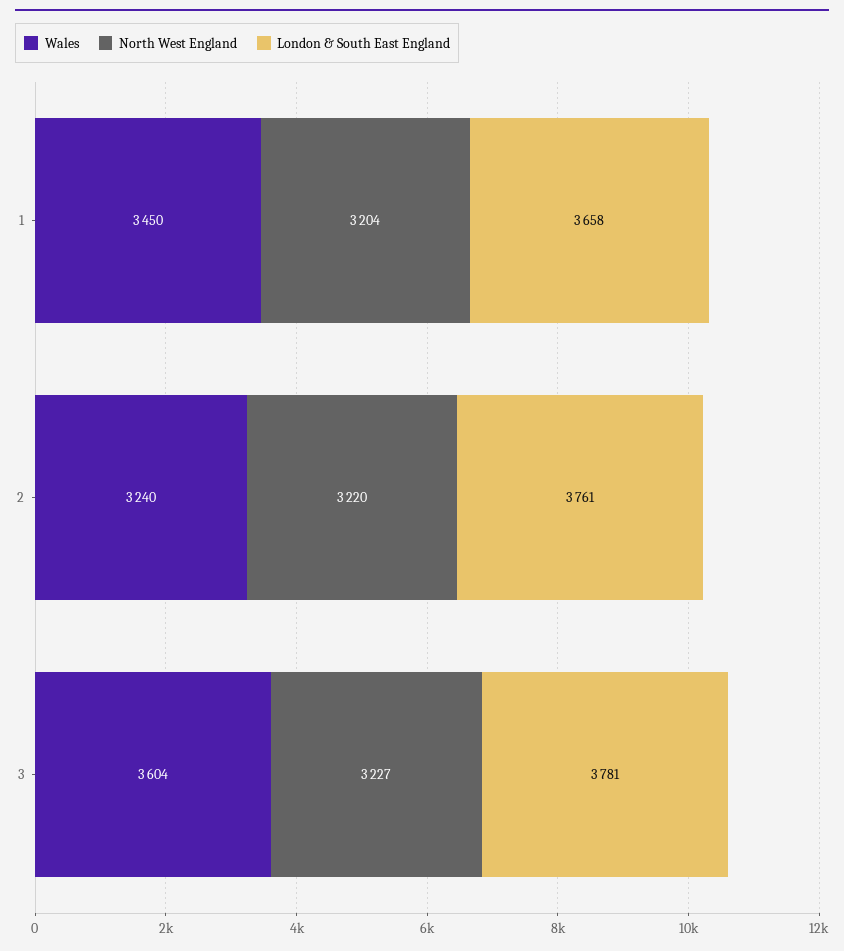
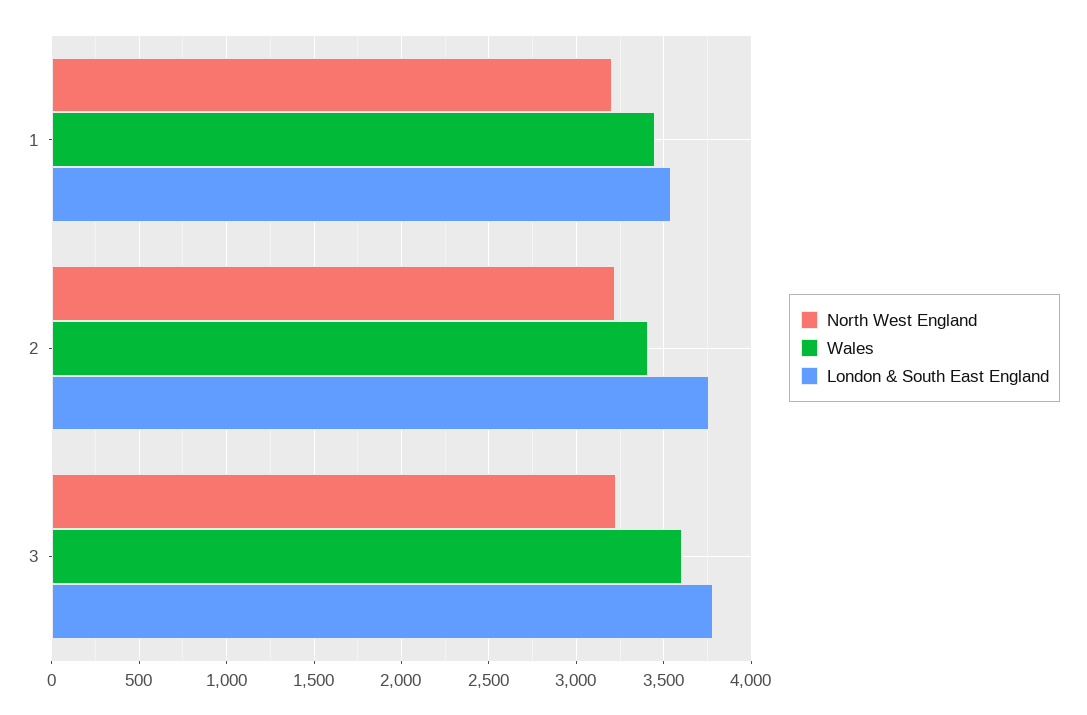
London & South East England, 1: 3658 -> 3550
Wales, 2: 3240 -> 3400

